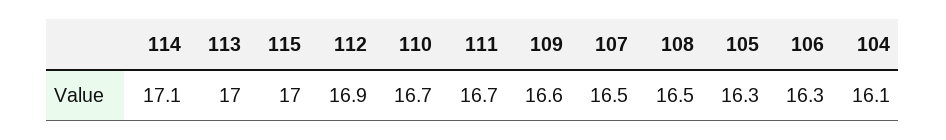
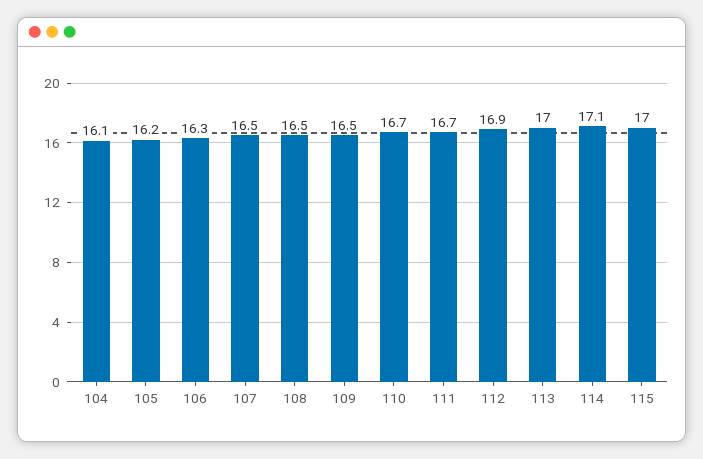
109: 16.6 -> 16.5
105: 16.3 -> 16.2

